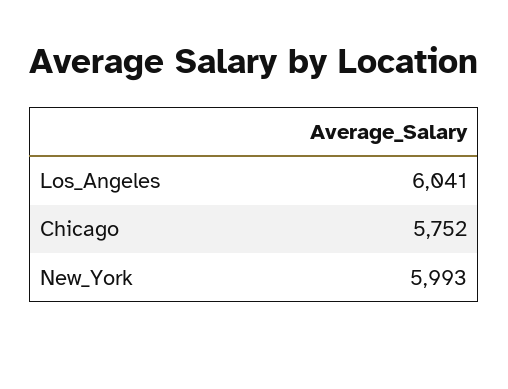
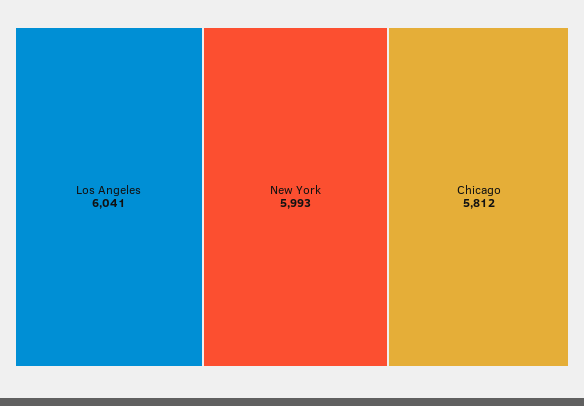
Chicago: 5752 -> 5812

